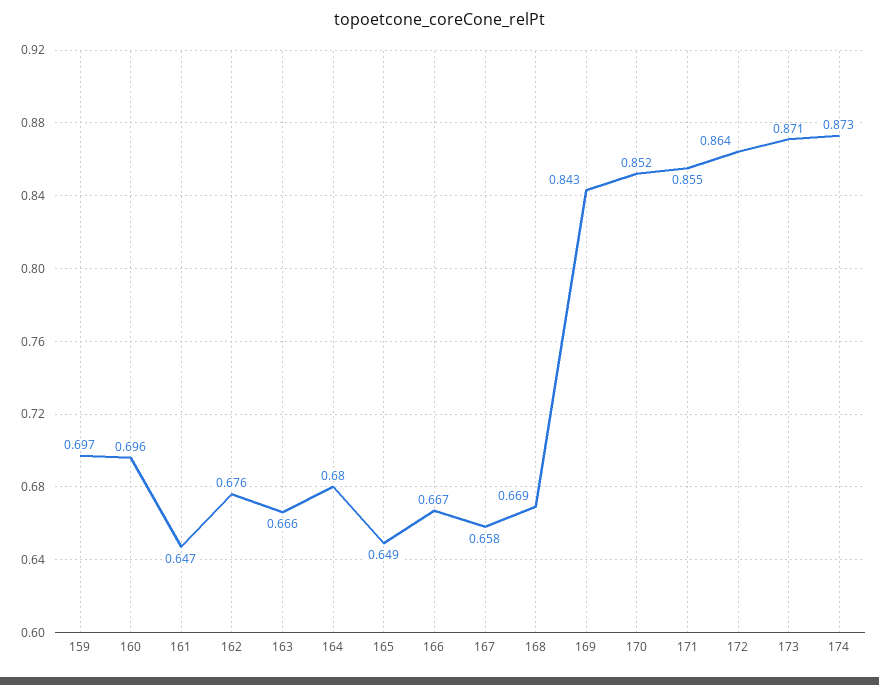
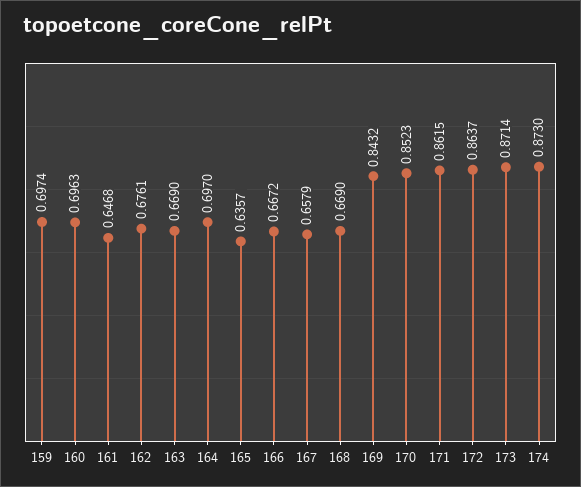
163: 0.666 -> 0.669
164: 0.68 -> 0.697
165: 0.649 -> 0.6357
171: 0.855 -> 0.8615

